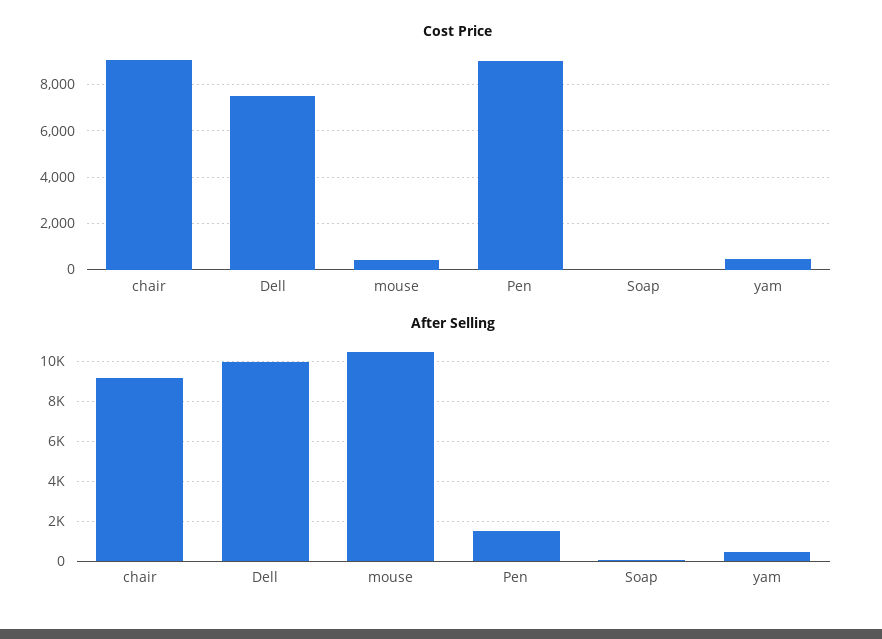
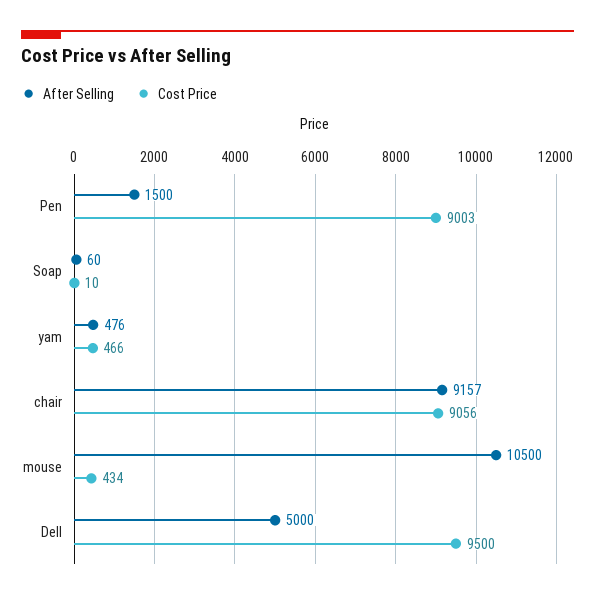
Cost Price, Dell: 7500 -> 9500
After Selling, Dell: 10000 -> 5000

